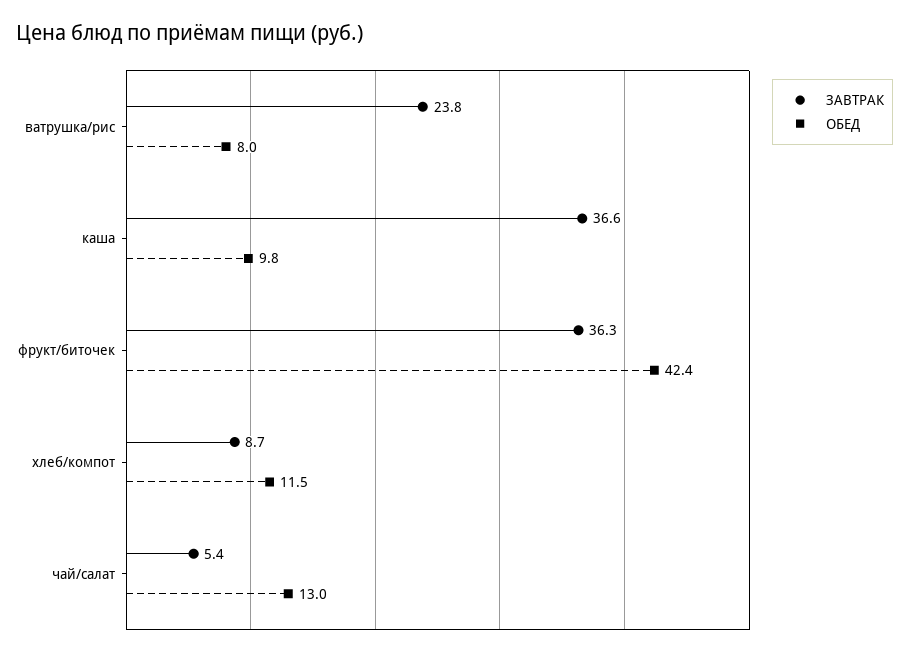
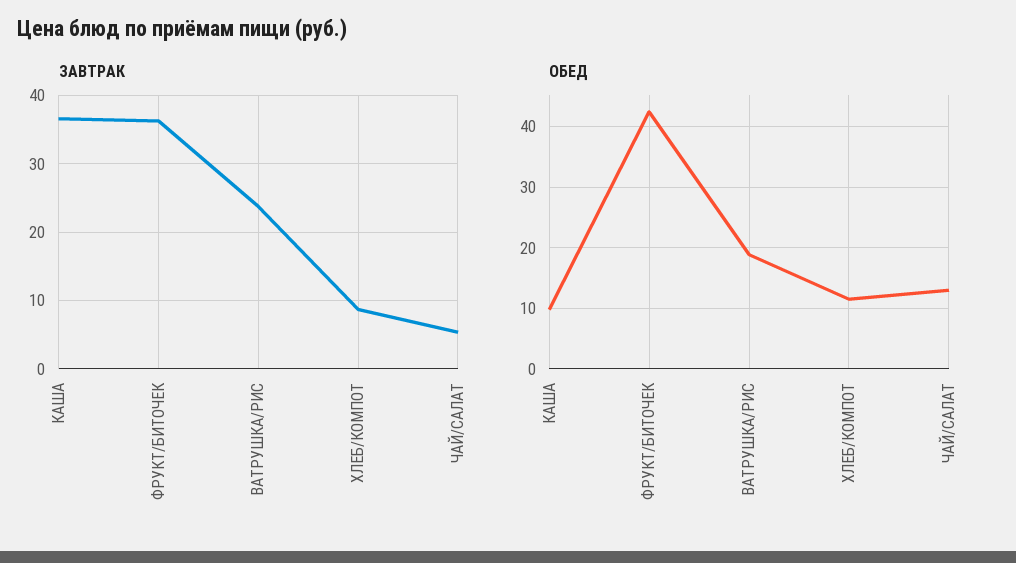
ОБЕД, ватрушка/рис: 8 -> 19

